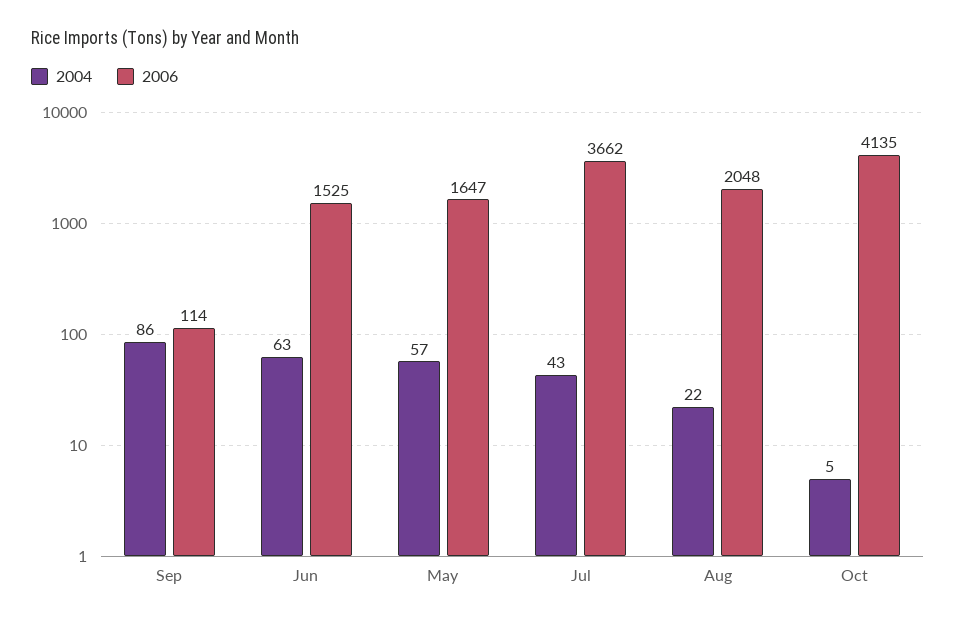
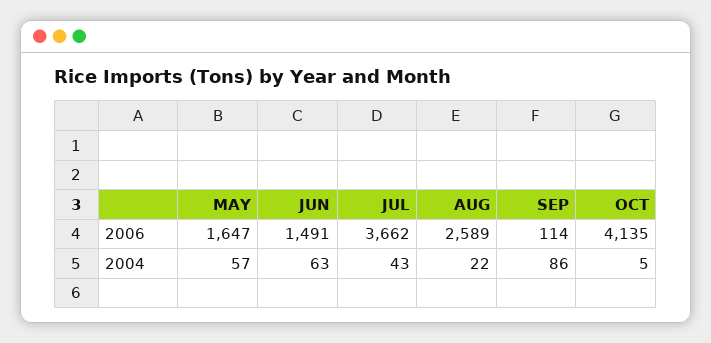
2006, Jun: 1525 -> 1491
2006, Aug: 2048 -> 2589

